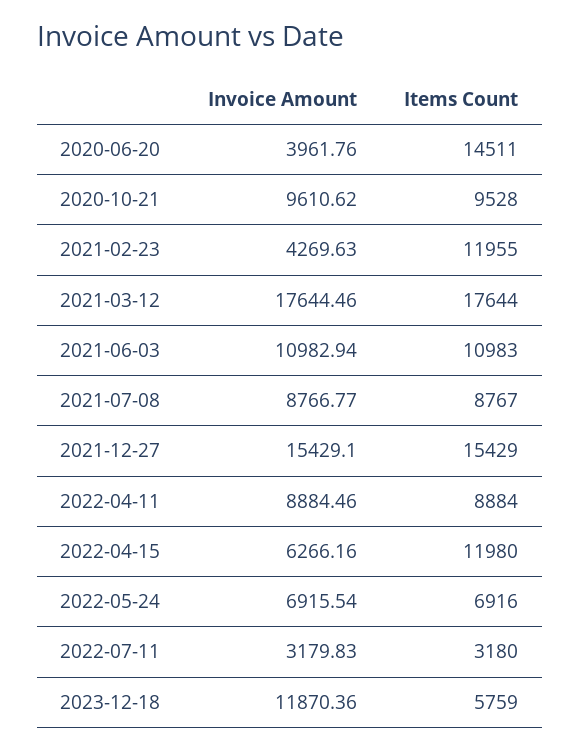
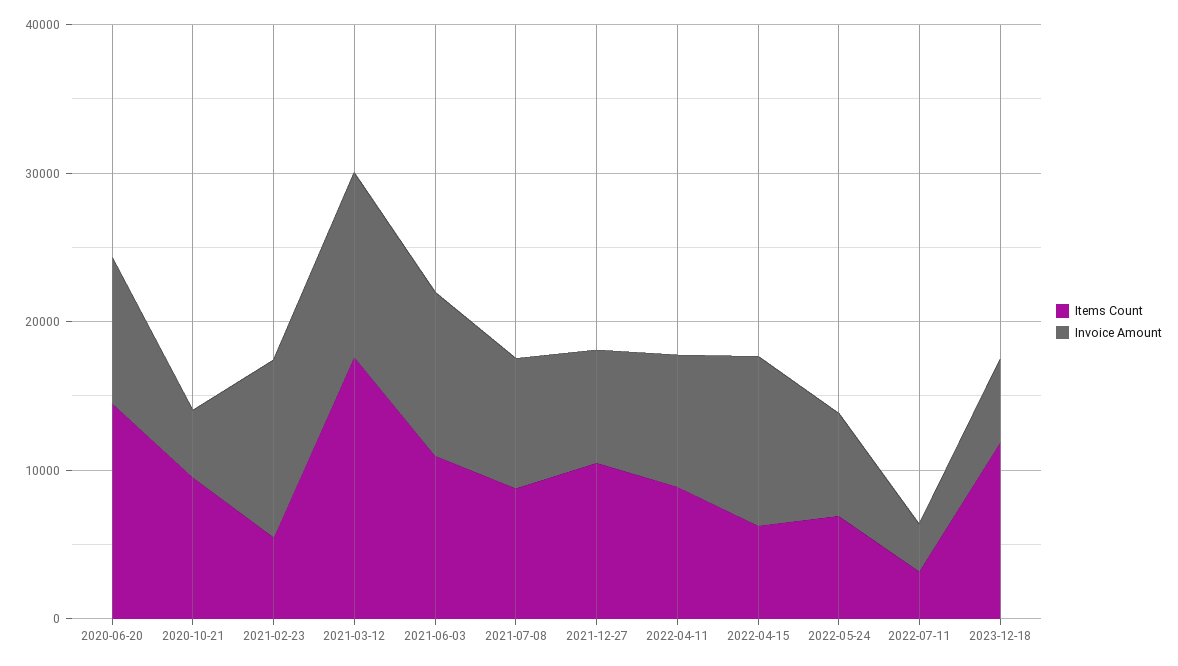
Invoice Amount, 2020-06-20: 3961.76 -> 10000
Invoice Amount, 2020-10-21: 9610.62 -> 4000
Invoice Amount, 2021-02-23: 4269.63 -> 12000
Items Count, 2021-02-23: 11955 -> 6000
Invoice Amount, 2021-03-12: 17644.46 -> 12000
Invoice Amount, 2021-12-27: 15429.1 -> 8000
Items Count, 2021-12-27: 15429 -> 10000
Invoice Amount, 2022-04-15: 6266.16 -> 12000
Items Count, 2022-04-15: 11980 -> 6000
Invoice Amount, 2023-12-18: 11870.36 -> 6000
Items Count, 2023-12-18: 5759 -> 12000

